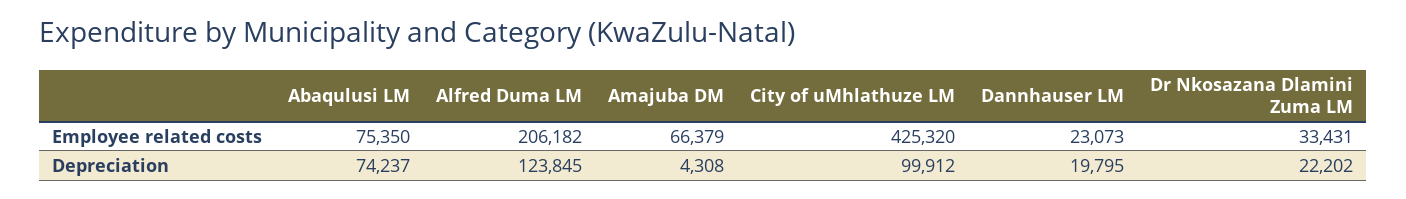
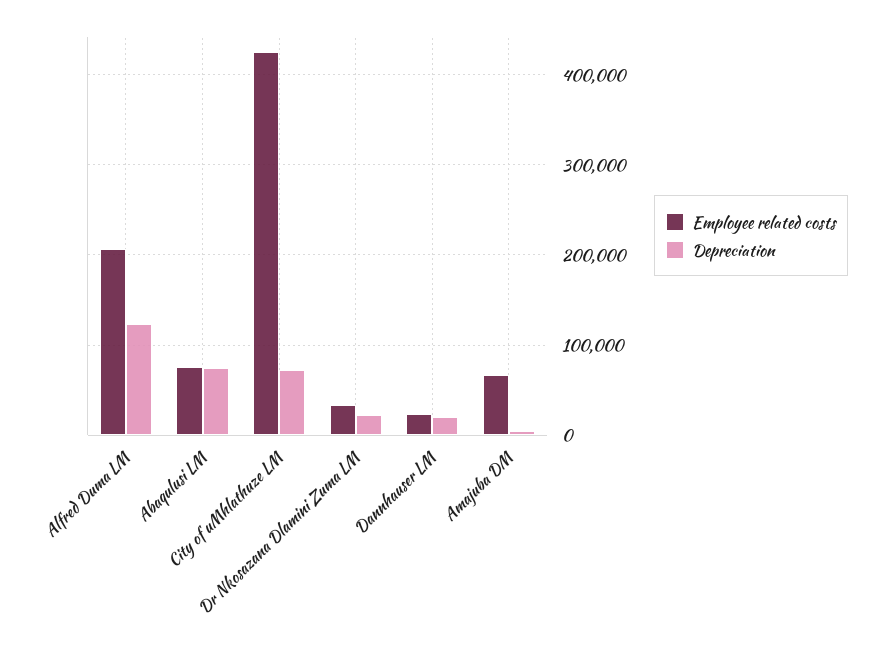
Depreciation, City of uMhlathuze LM: 99912 -> 70000

